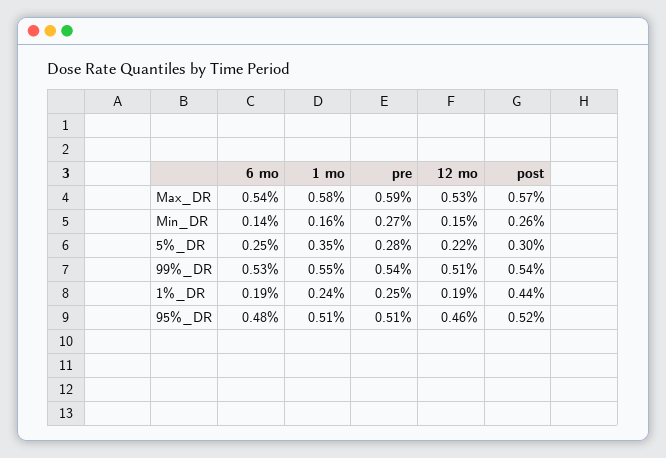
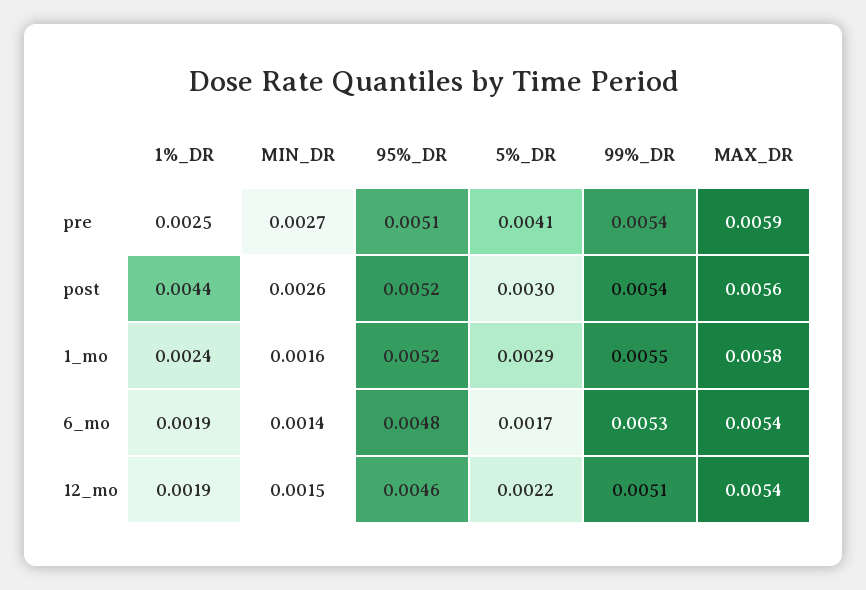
12 mo, Max_DR: 0.0053 -> 0.0054
post, Max_DR: 0.0057 -> 0.0056
6 mo, 5%_DR: 0.0025 -> 0.0017
1 mo, 5%_DR: 0.0035 -> 0.0029
pre, 5%_DR: 0.0028 -> 0.0041
1 mo, 95%_DR: 0.0051 -> 0.0052

